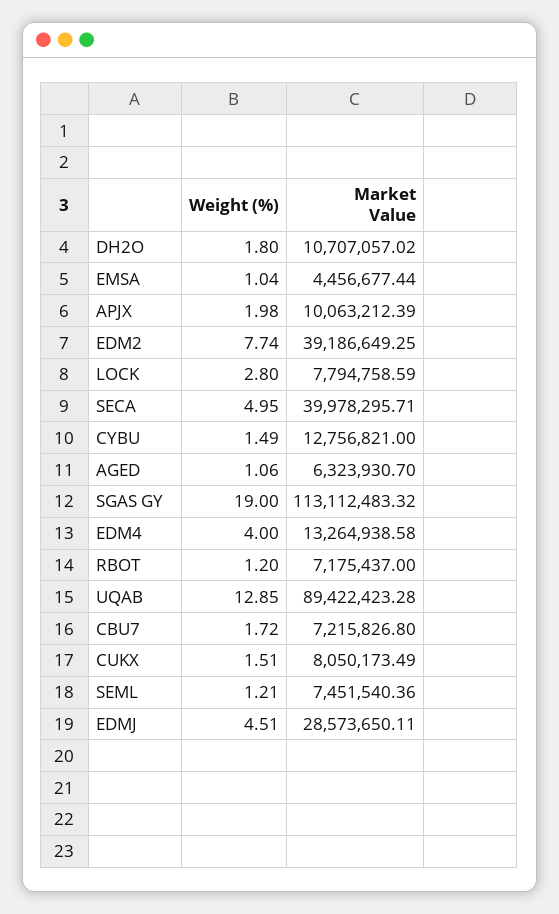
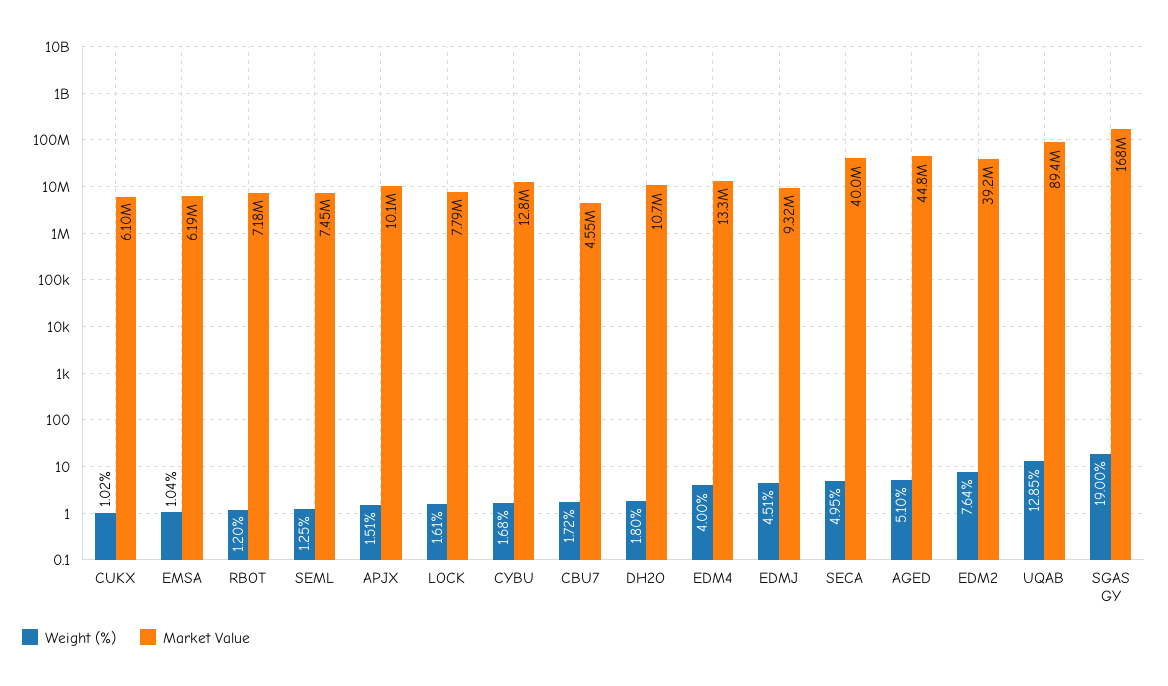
Market Value, EMSA: 4456677.44 -> 6190000
Weight (%), APJX: 1.98 -> 1.51
Weight (%), EDM2: 7.74 -> 7.64
Weight (%), LOCK: 2.8 -> 1.61
Weight (%), CYBU: 1.49 -> 1.68
Weight (%), AGED: 1.06 -> 5.1
Market Value, AGED: 6323930.7 -> 44800000
Market Value, SGAS GY: 113112483.32 -> 168000000
Market Value, CBU7: 7215826.8 -> 4550000
Weight (%), CUKX: 1.51 -> 1.02
Market Value, CUKX: 8050173.49 -> 6100000
Weight (%), SEML: 1.21 -> 1.25
Market Value, EDMJ: 28573650.11 -> 9320000

